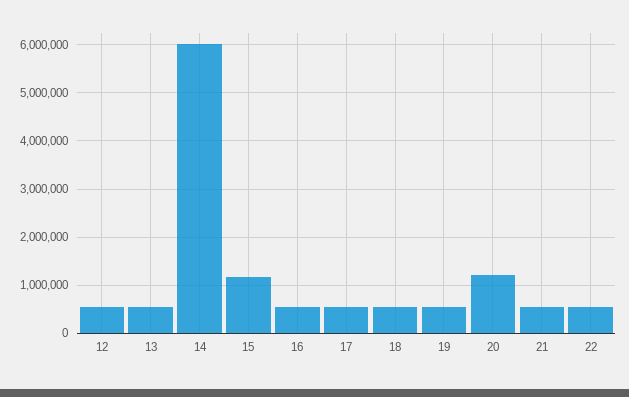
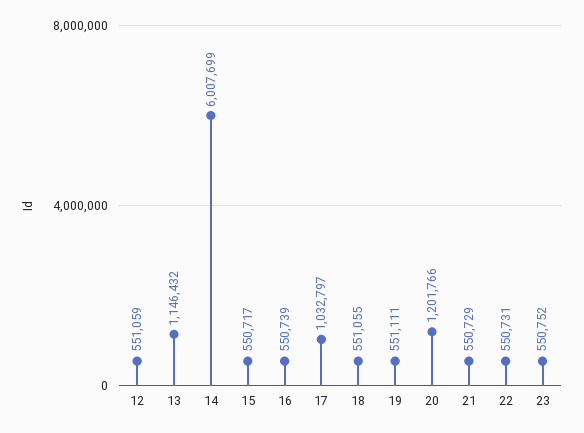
13: 600000 -> 1146432
15: 1200000 -> 550717
17: 600000 -> 1032797
23: none -> 550752

